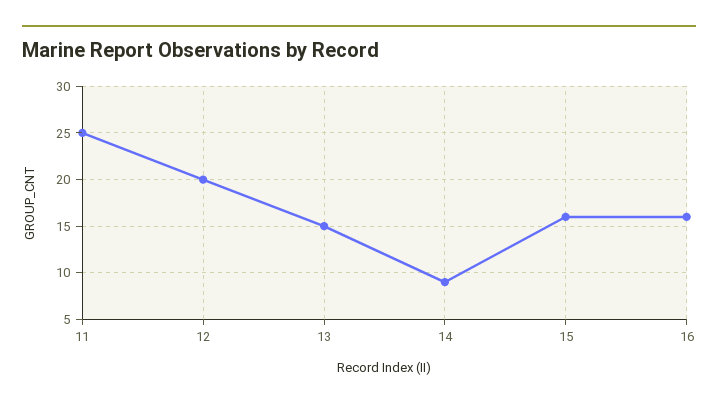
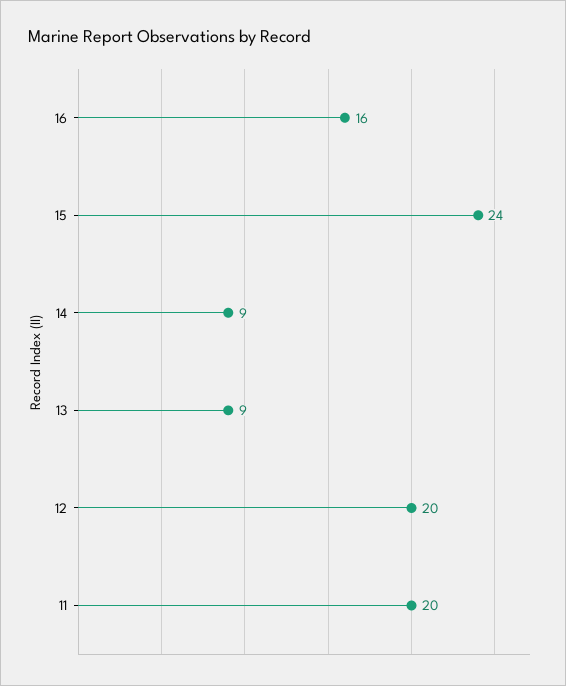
11: 25 -> 20
13: 15 -> 9
15: 16 -> 24

